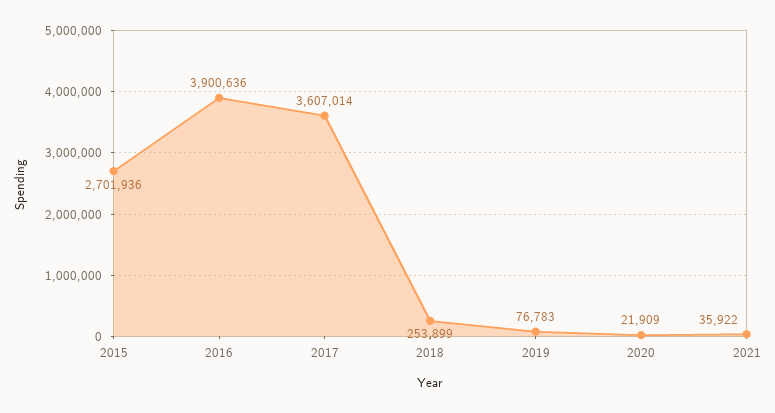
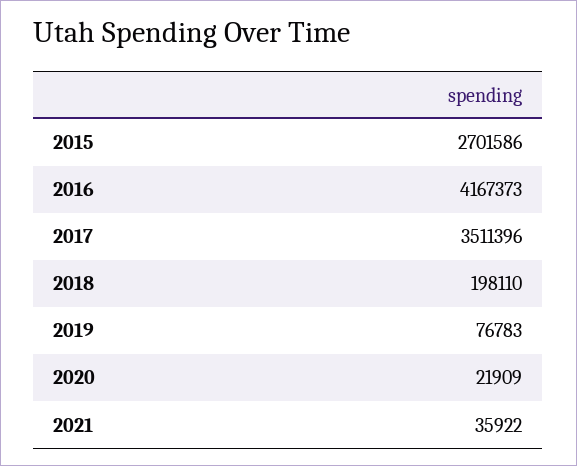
2015: 2701936 -> 2701586
2016: 3900636 -> 4167373
2017: 3607014 -> 3511396
2018: 253899 -> 198110

